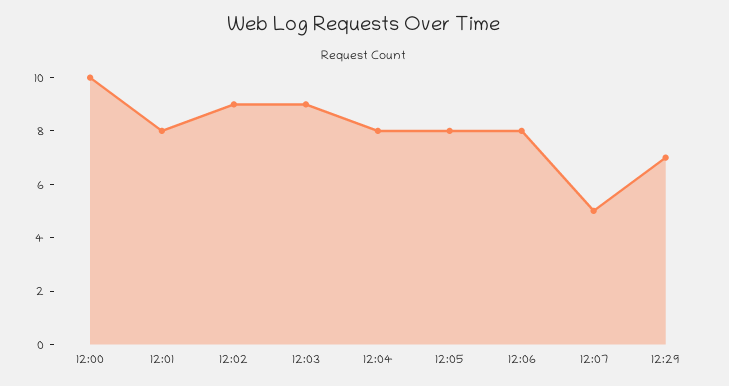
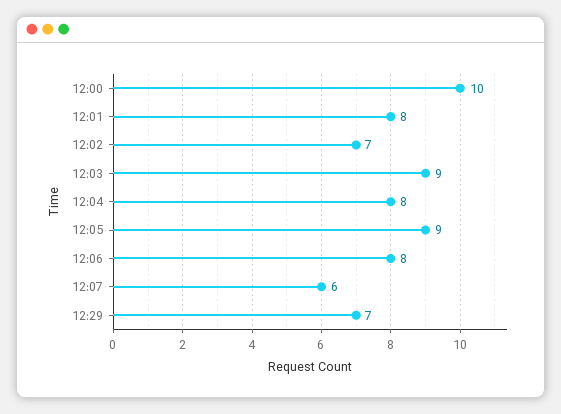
12:02: 9 -> 7
12:05: 8 -> 9
12:07: 5 -> 6

